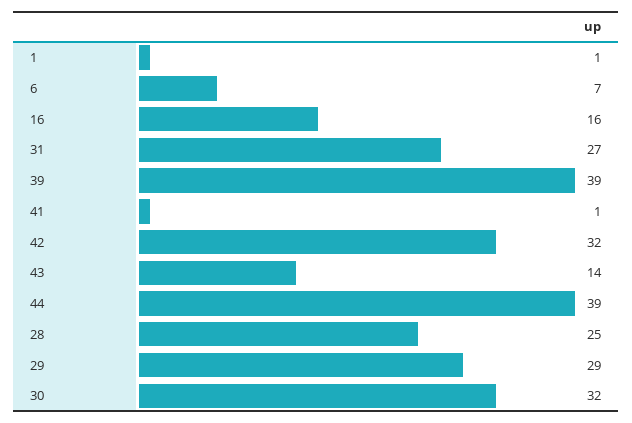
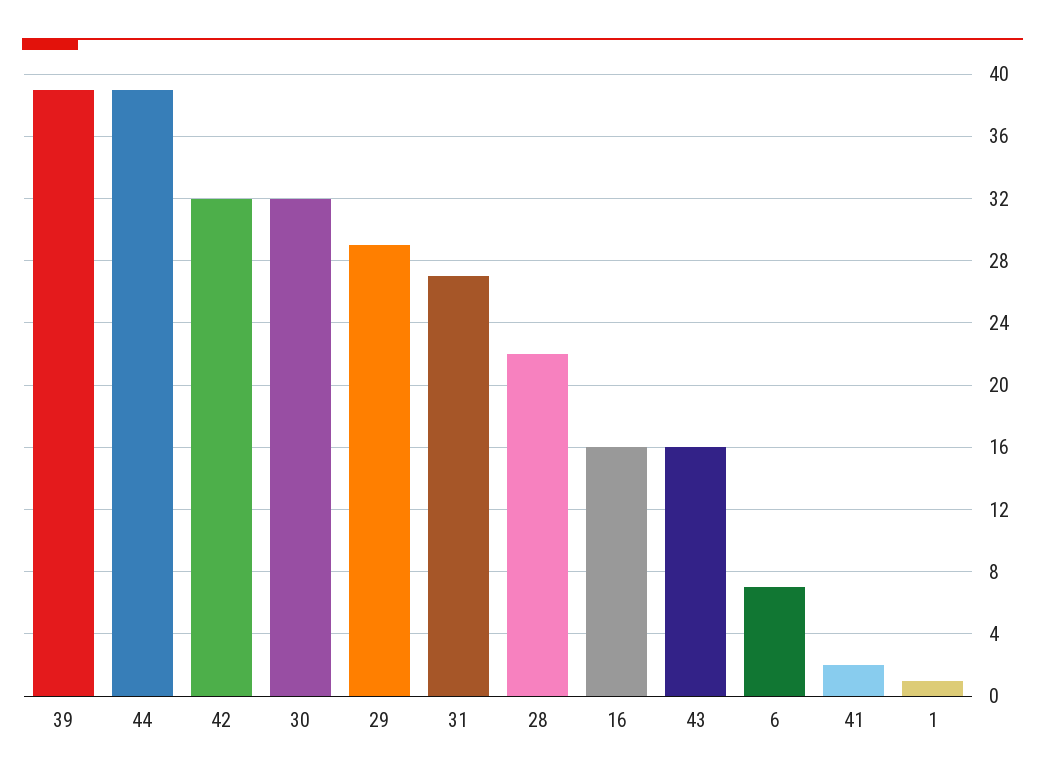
41: 1 -> 2
43: 14 -> 16
28: 25 -> 22

